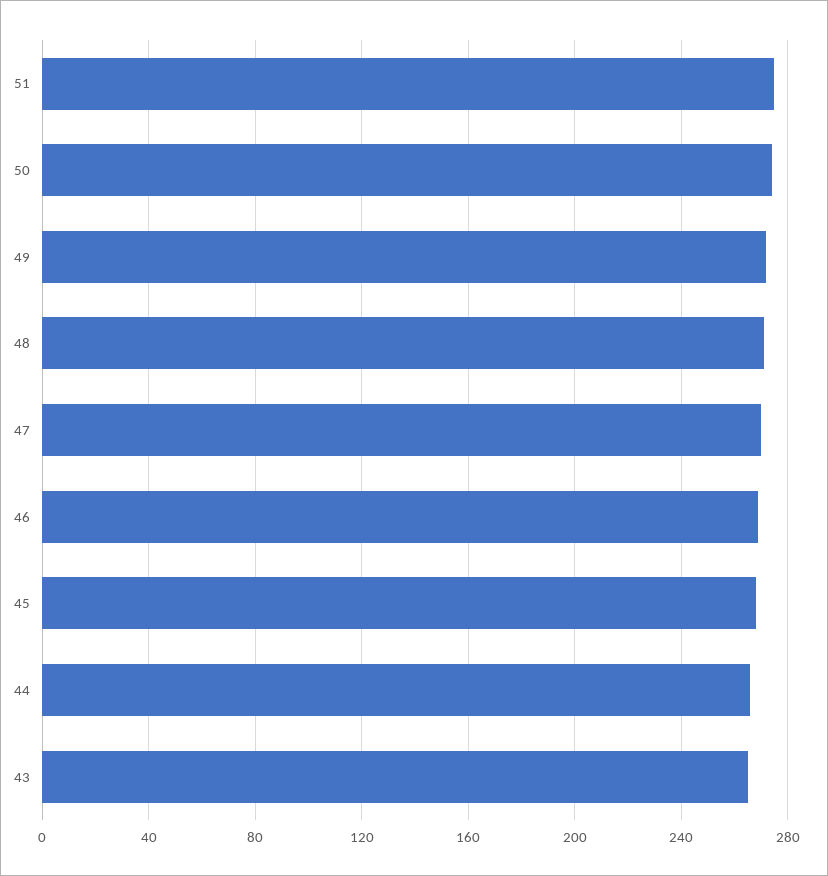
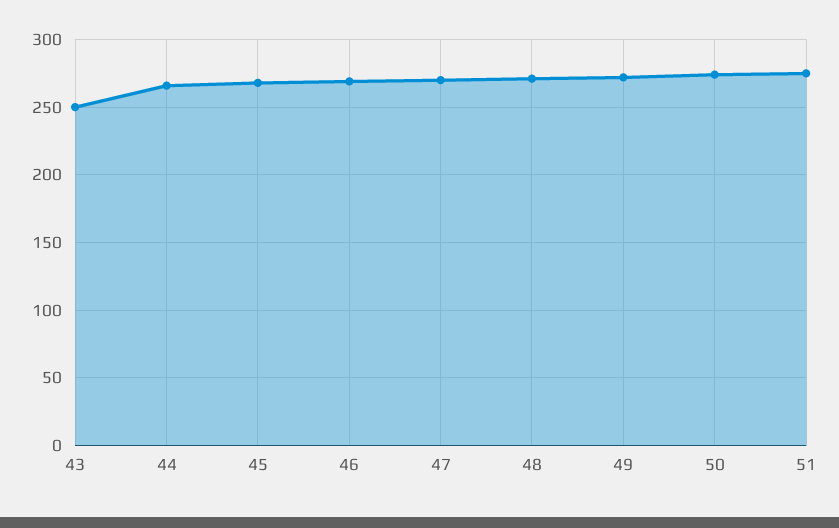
43: 265 -> 250

